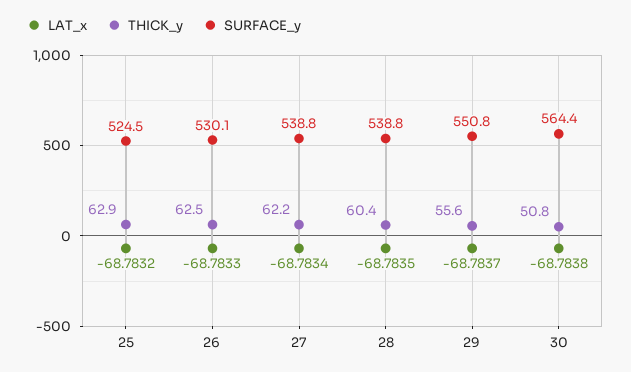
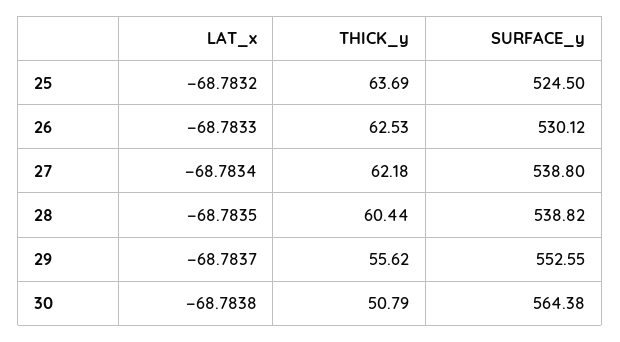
THICK_y, 25: 62.9 -> 63.69
SURFACE_y, 29: 550.8 -> 552.55

